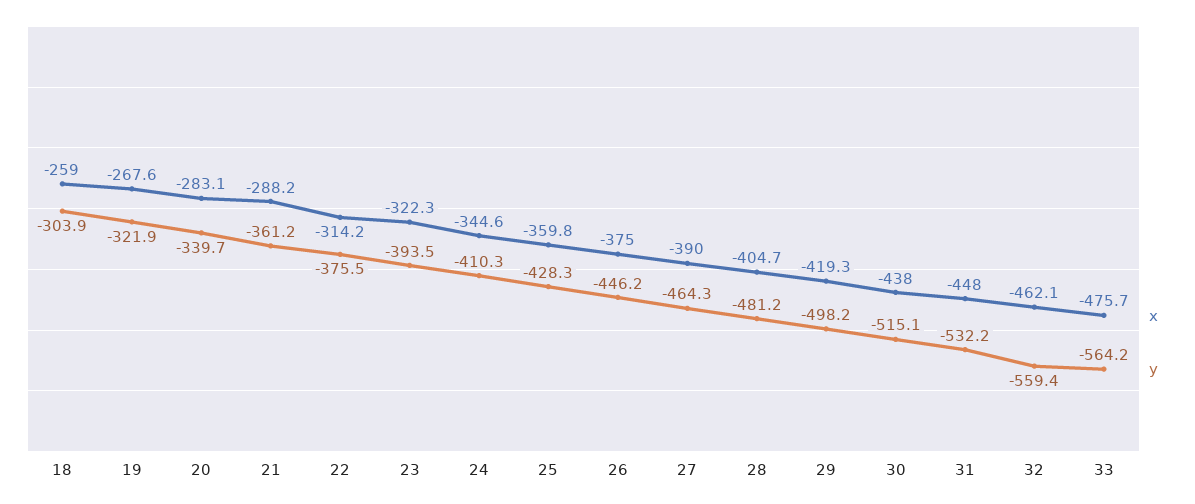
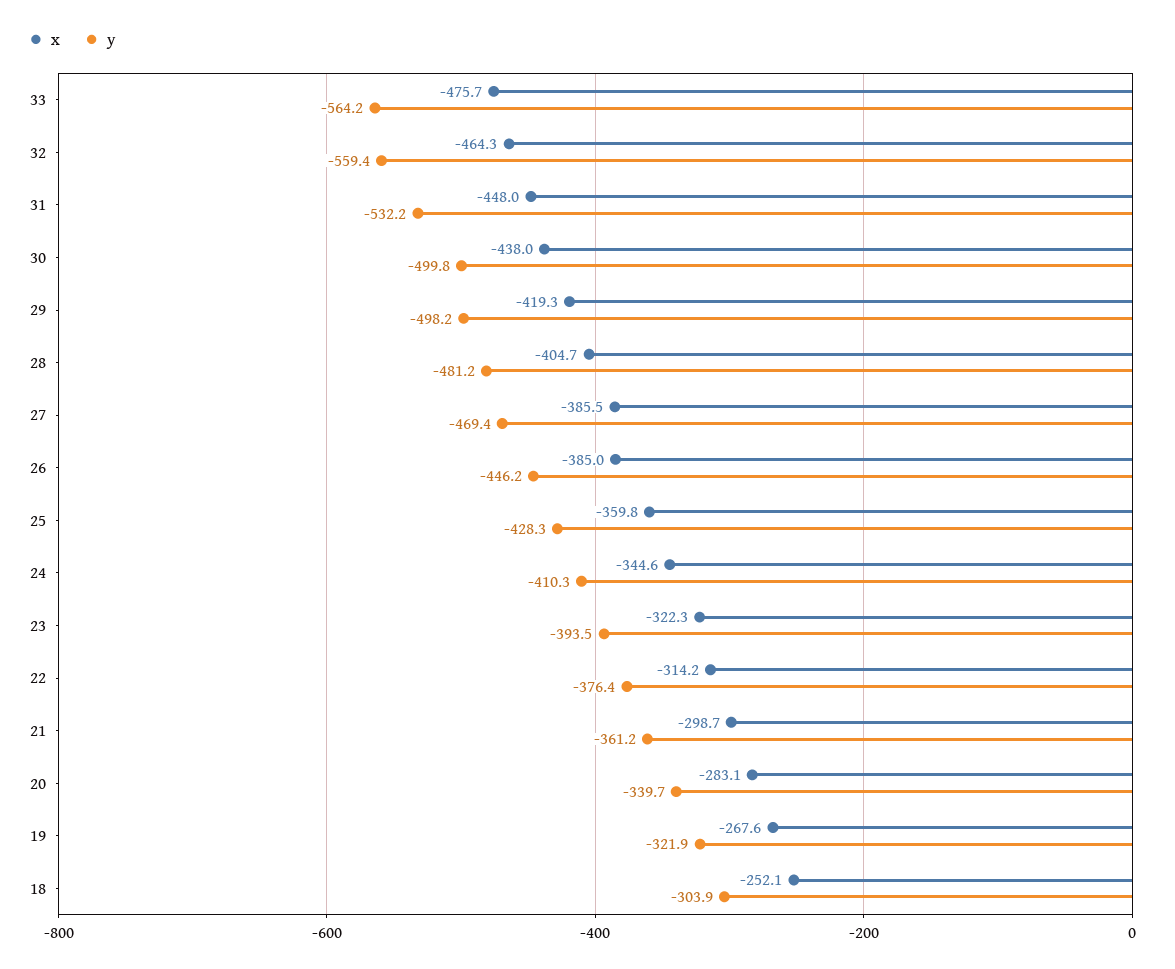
x, 18: -259 -> -252.1
x, 21: -288.2 -> -298.7
y, 22: -375.5 -> -376.4
x, 26: -375 -> -385
x, 27: -390 -> -385.5
y, 27: -464.3 -> -469.4
y, 30: -515.1 -> -499.8
x, 32: -462.1 -> -464.3

